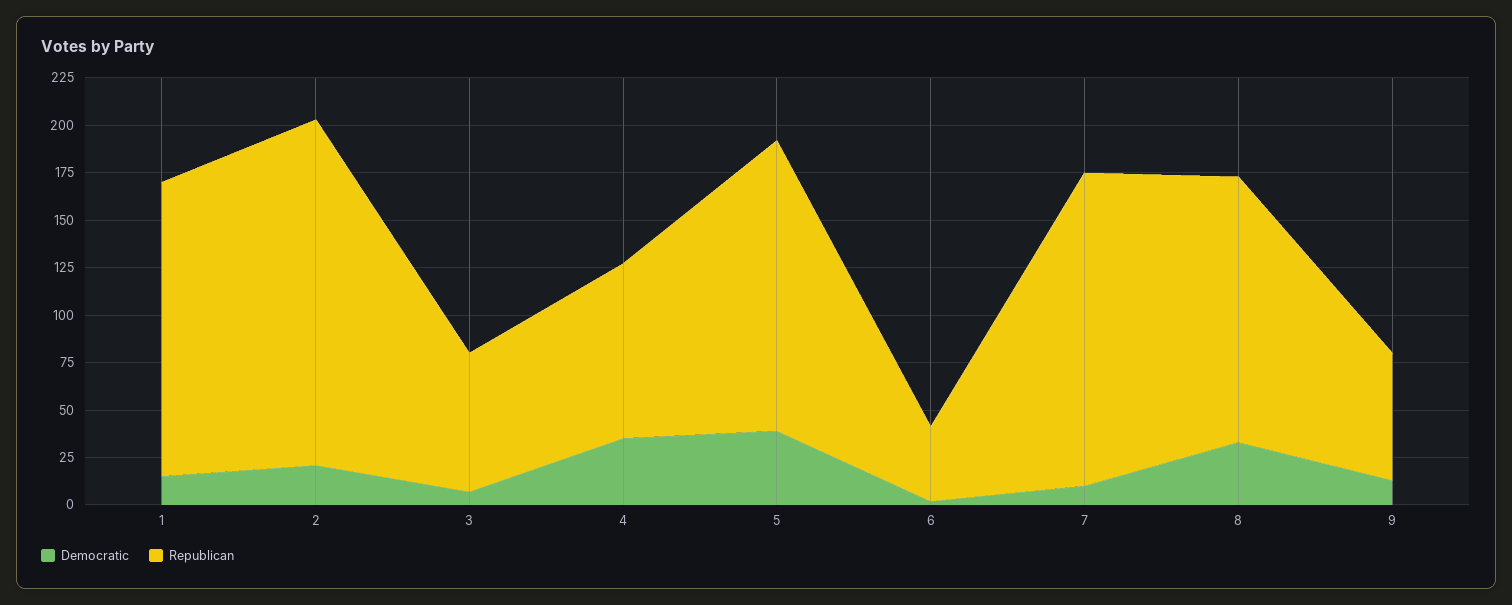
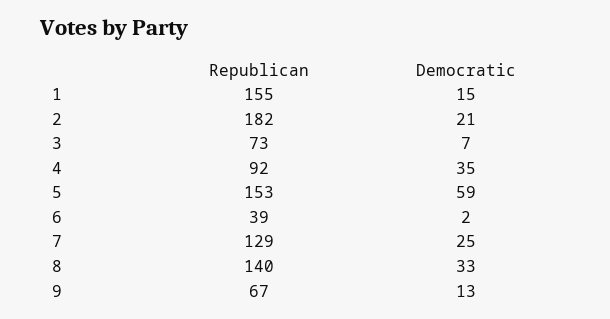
Democratic, 5: 40 -> 59
Democratic, 7: 10 -> 25
Republican, 7: 165 -> 129

